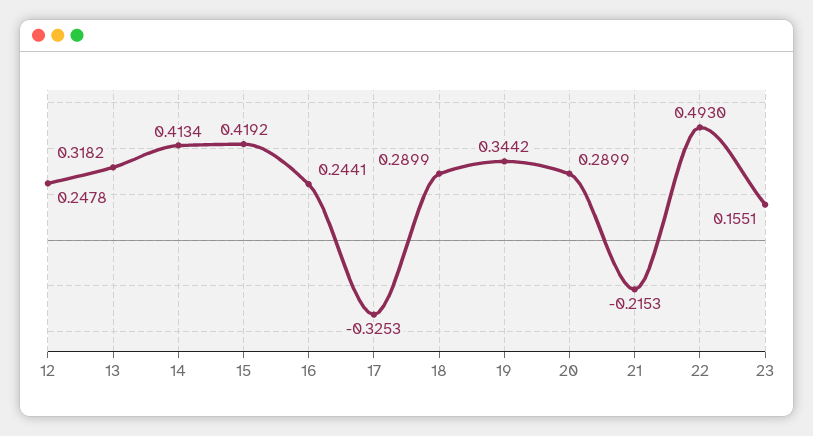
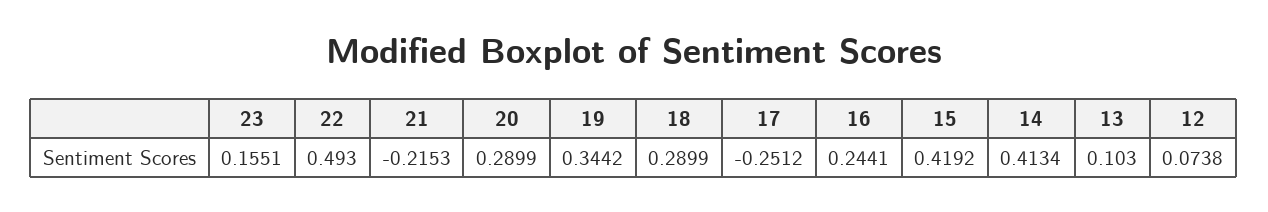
12: 0.2478 -> 0.0738
13: 0.3182 -> 0.103
17: -0.3253 -> -0.2512

